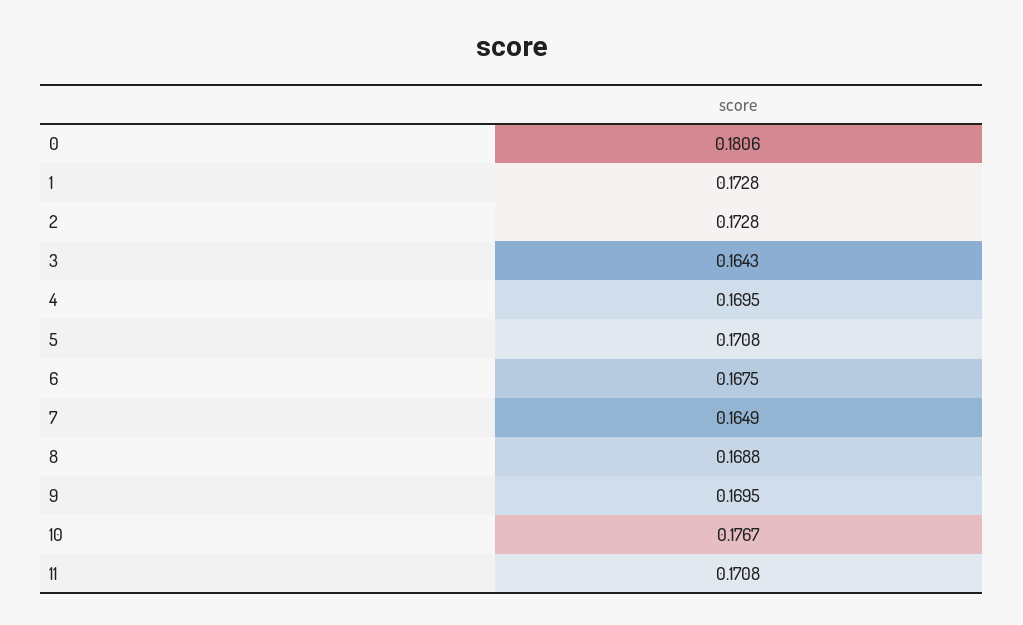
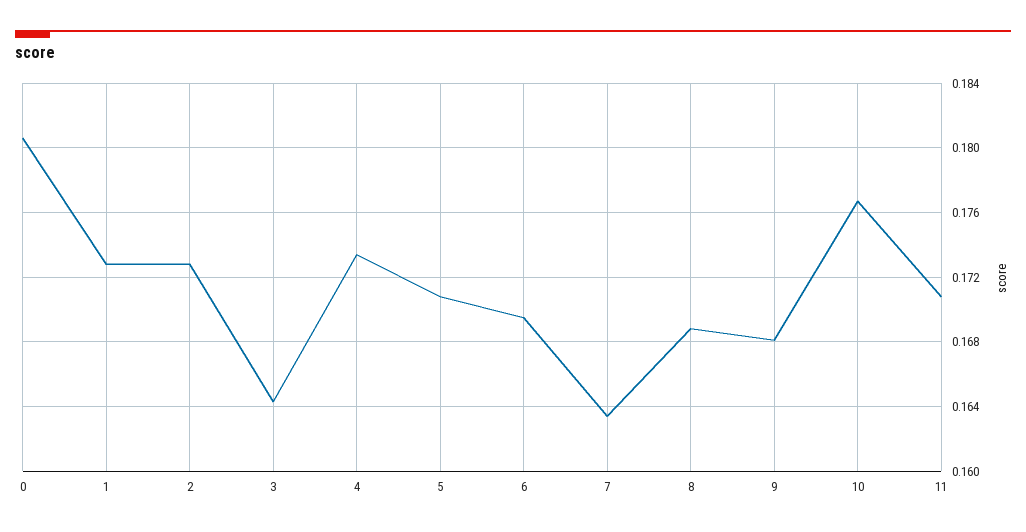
4: 0.1695 -> 0.1735
6: 0.1675 -> 0.1695
7: 0.1649 -> 0.1635
9: 0.1695 -> 0.168

